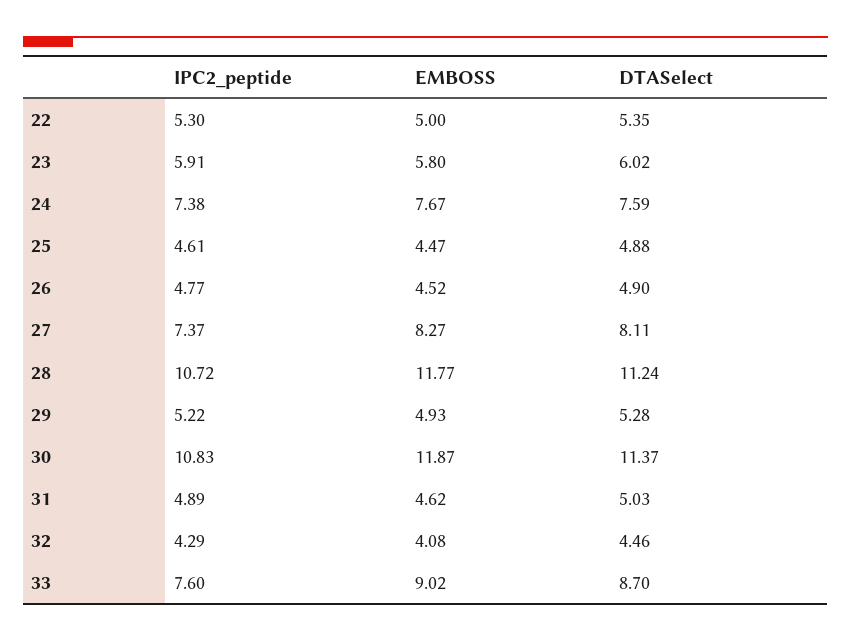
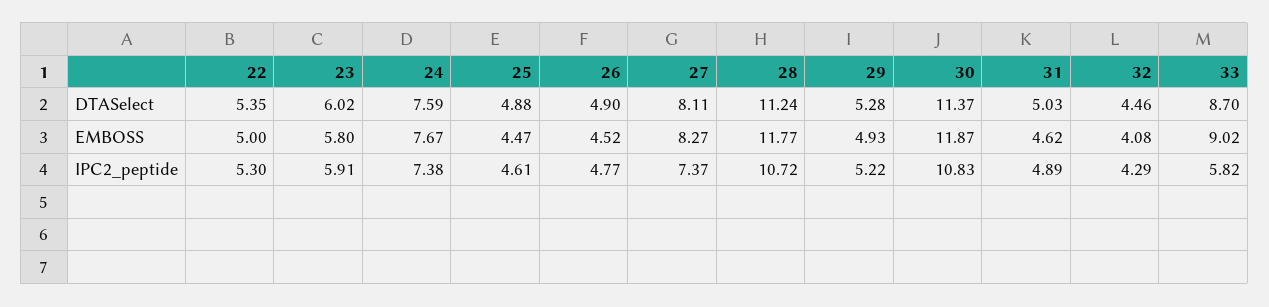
IPC2_peptide, 33: 7.6 -> 5.82

